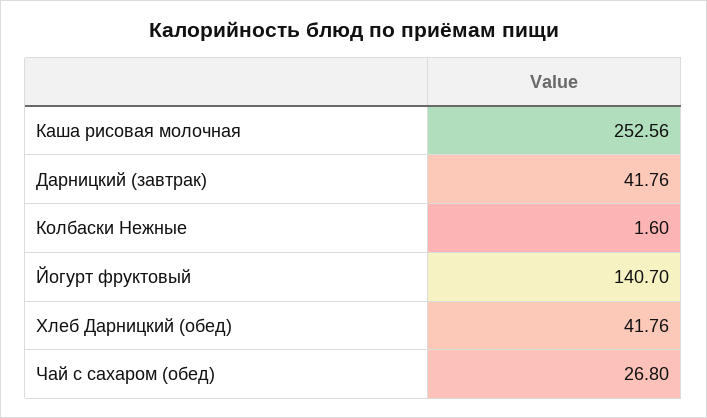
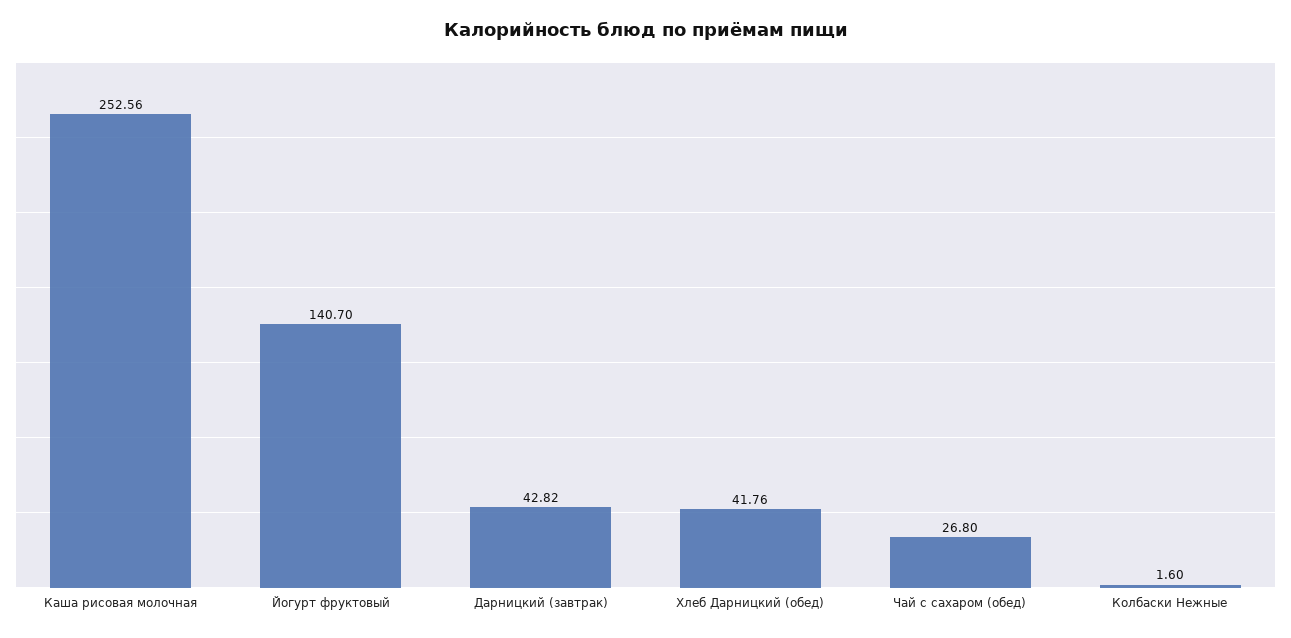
Дарницкий (завтрак): 41.76 -> 42.82

